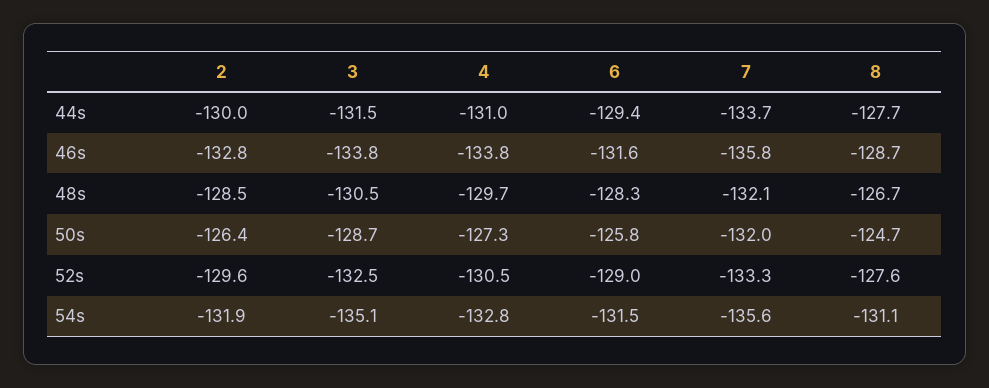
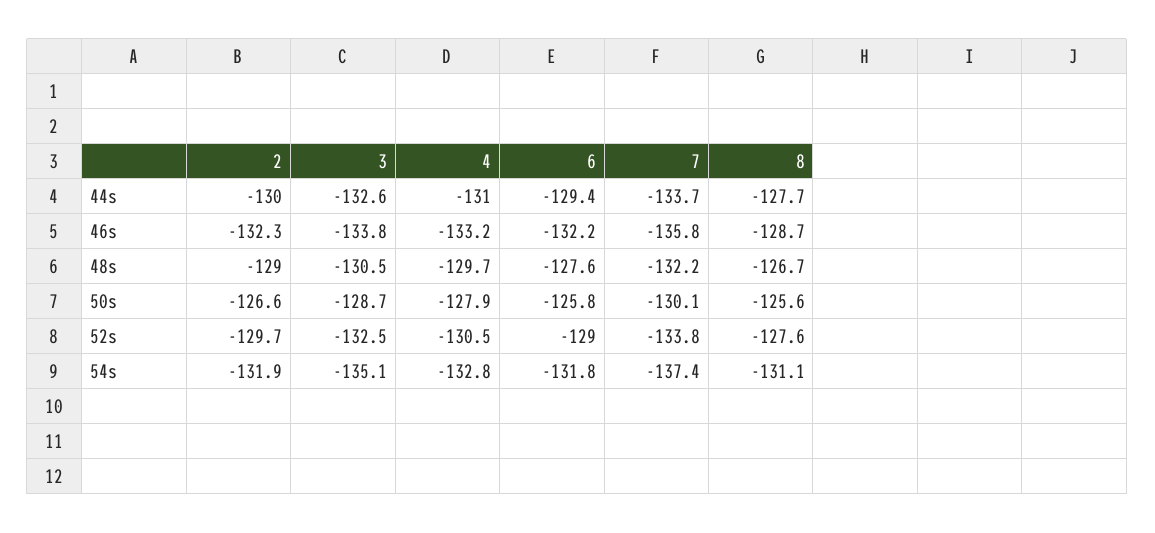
3, 44s: -131.5 -> -132.6
2, 46s: -132.8 -> -132.3
4, 46s: -133.8 -> -133.2
6, 46s: -131.6 -> -132.2
2, 48s: -128.5 -> -129
6, 48s: -128.3 -> -127.6
7, 48s: -132.1 -> -132.2
2, 50s: -126.4 -> -126.6
4, 50s: -127.3 -> -127.9
7, 50s: -132 -> -130.1
8, 50s: -124.7 -> -125.6
2, 52s: -129.6 -> -129.7
7, 52s: -133.3 -> -133.8
6, 54s: -131.5 -> -131.8
7, 54s: -135.6 -> -137.4

